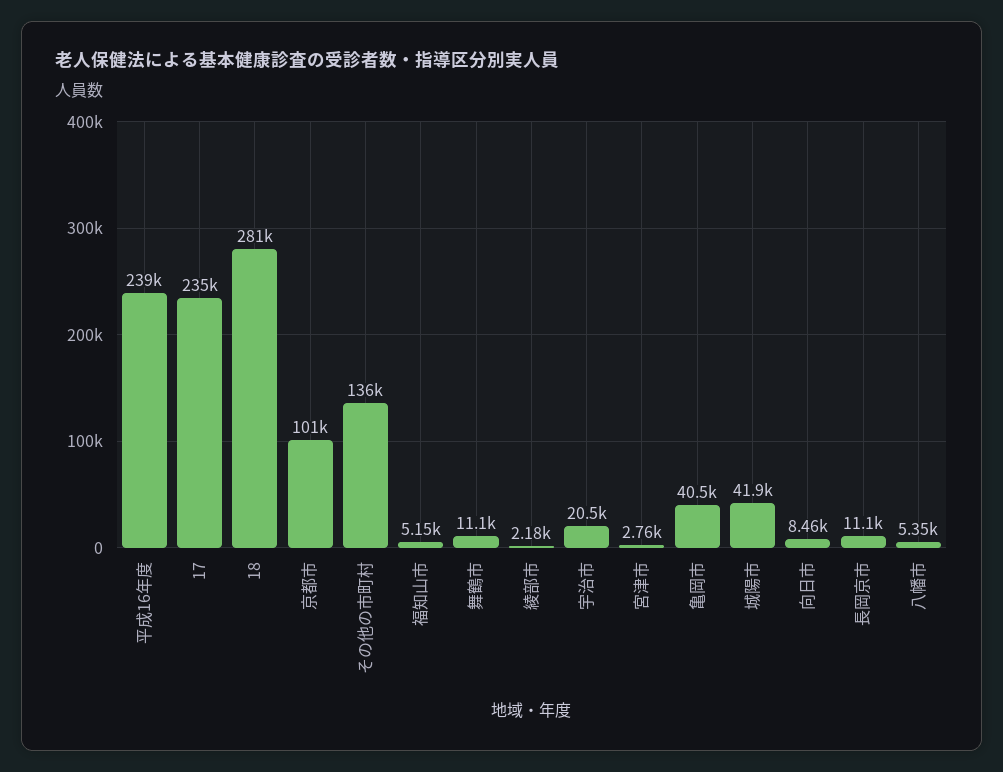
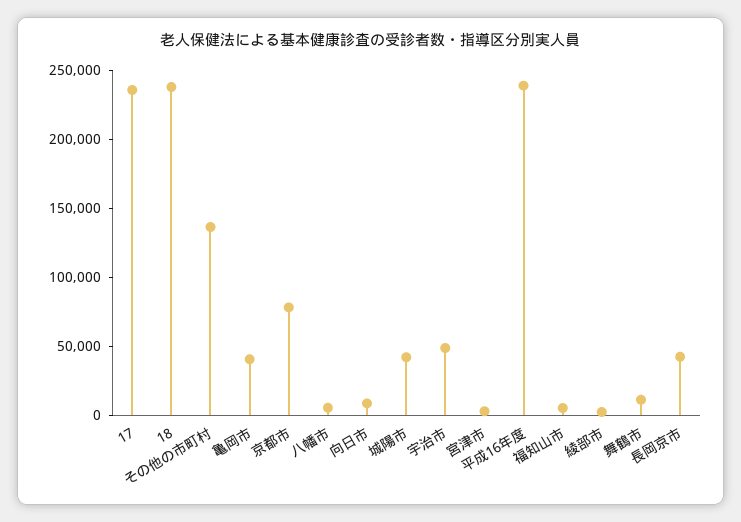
18: 281000 -> 240000
京都市: 101000 -> 80000
宇治市: 20500 -> 50000
長岡京市: 11100 -> 40000

